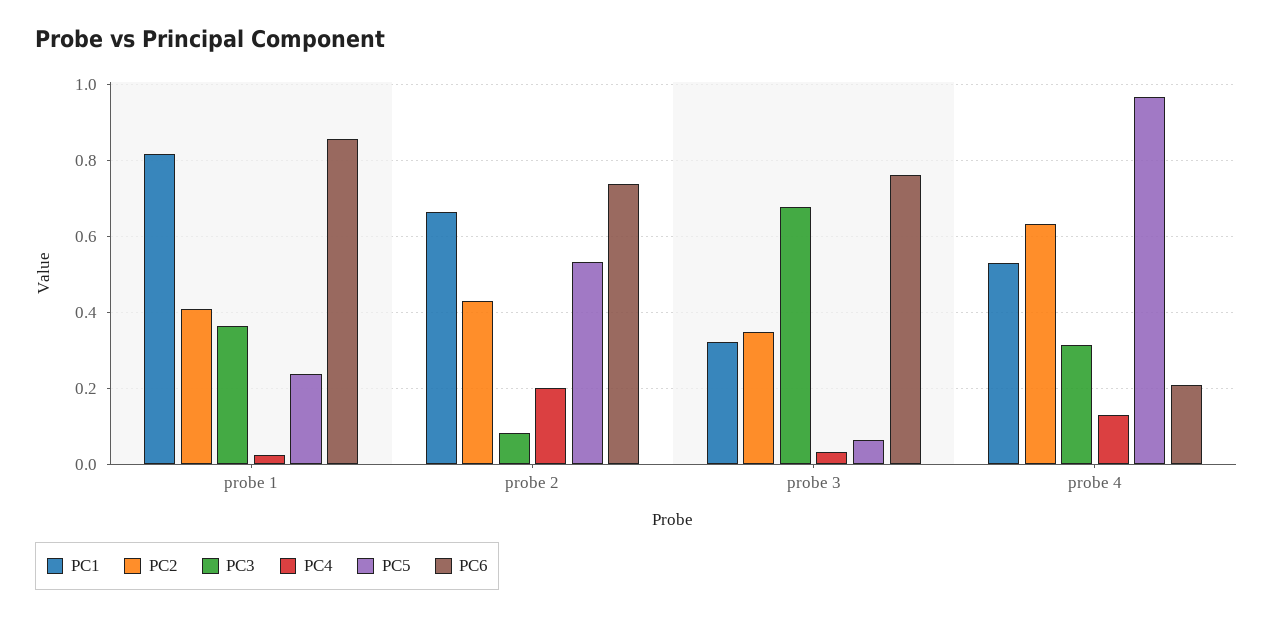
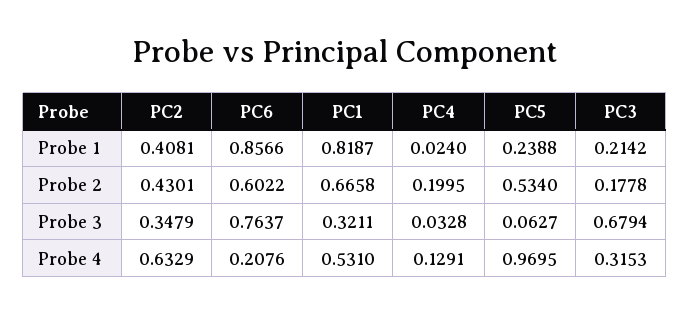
PC3, probe 1: 0.36 -> 0.2142
PC3, probe 2: 0.08 -> 0.1778
PC6, probe 2: 0.74 -> 0.6022

